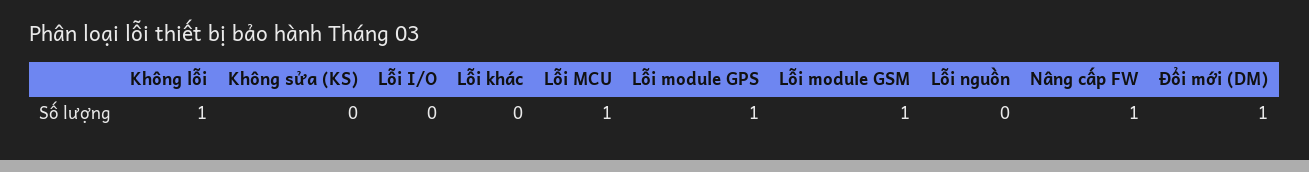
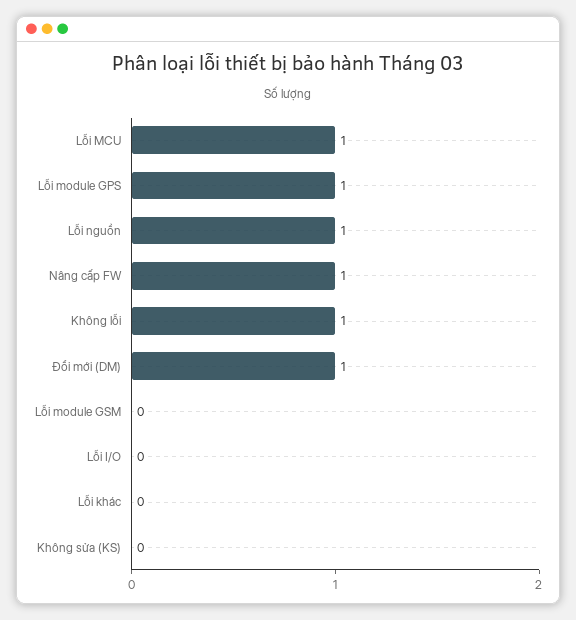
Lỗi module GSM: 1 -> 0
Lỗi nguồn: 0 -> 1

